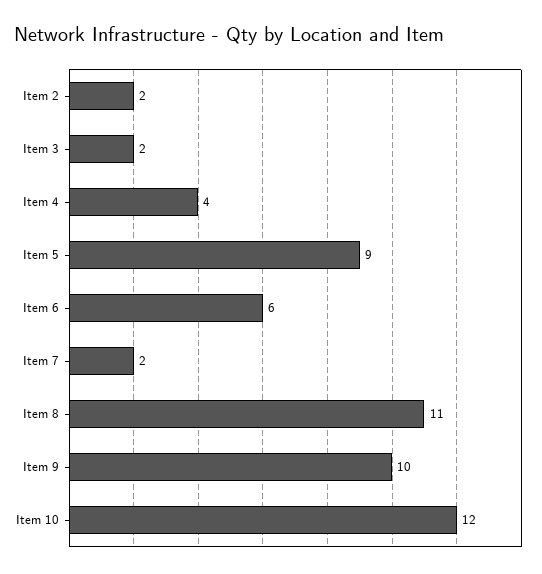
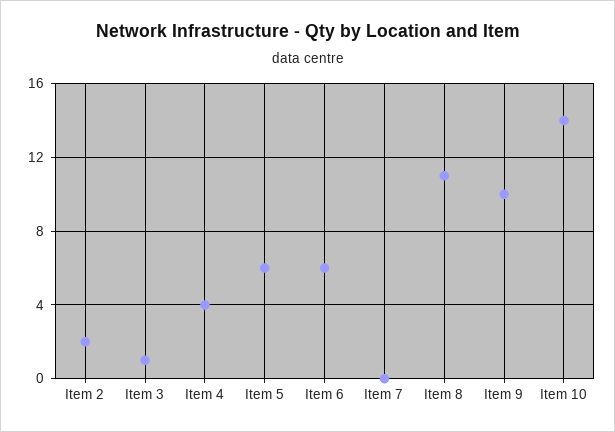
Item 3: 2 -> 1
Item 5: 9 -> 6
Item 7: 2 -> 0
Item 10: 12 -> 14

